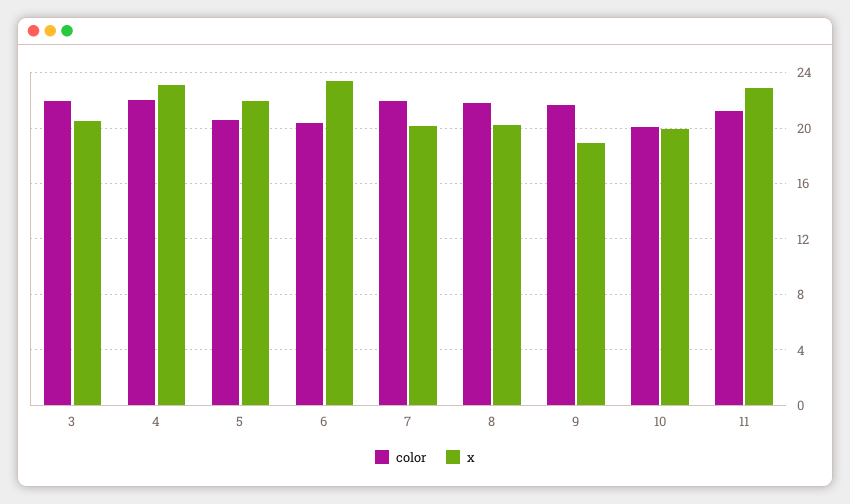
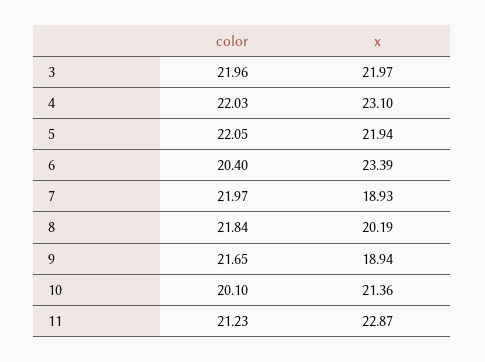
x, 3: 20.5 -> 21.97
color, 5: 20.5 -> 22.05
x, 7: 20 -> 18.93
x, 10: 20 -> 21.36

